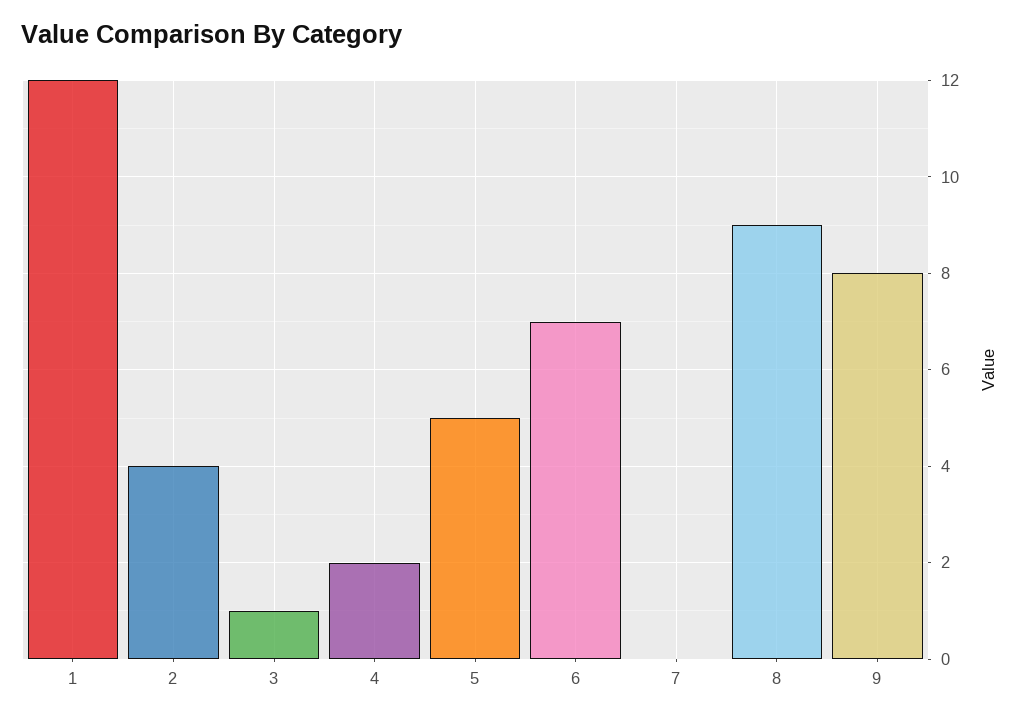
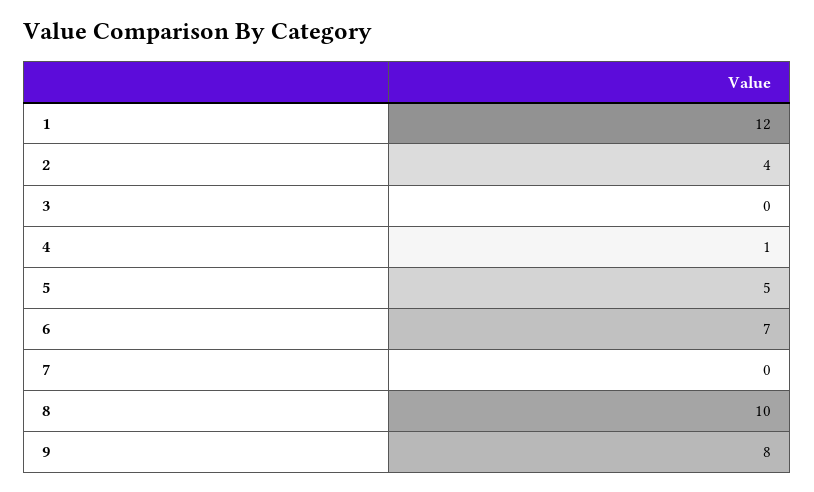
3: 1 -> 0
4: 2 -> 1
8: 9 -> 10

